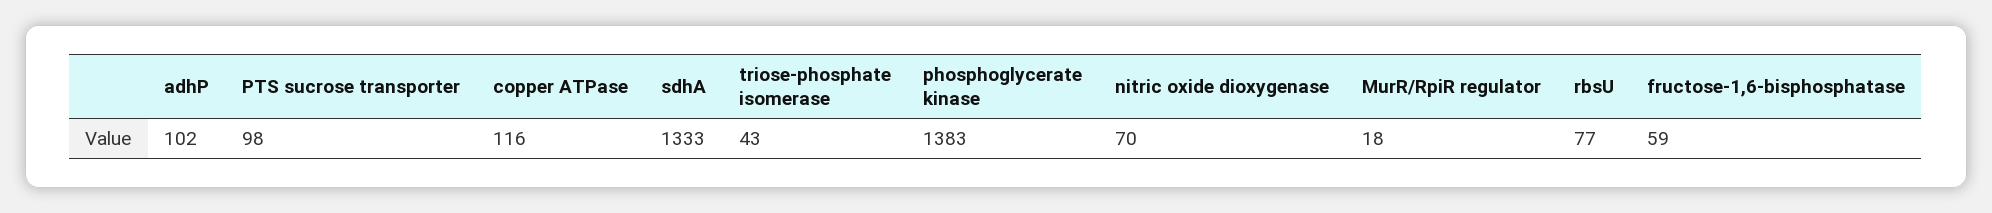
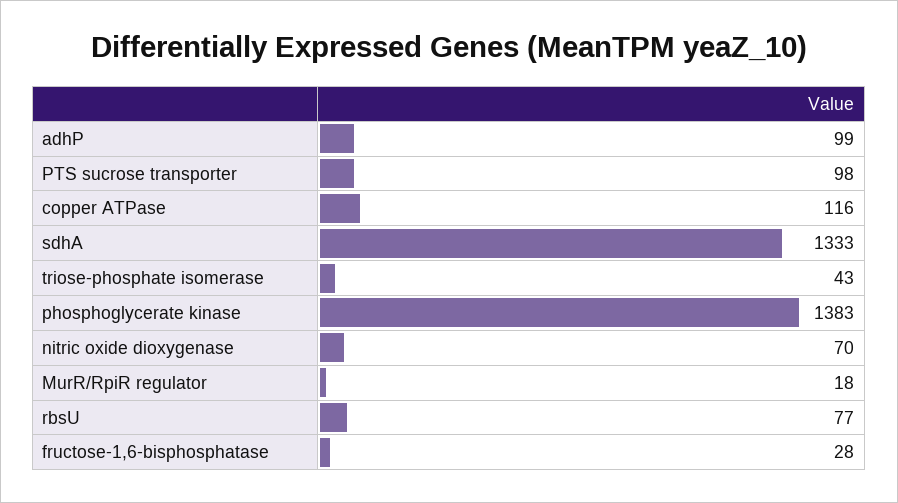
adhP: 102 -> 99
fructose-1,6-bisphosphatase: 59 -> 28

